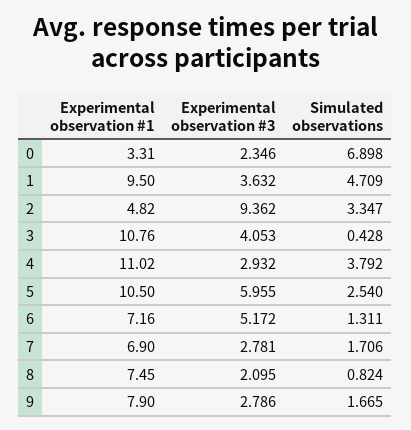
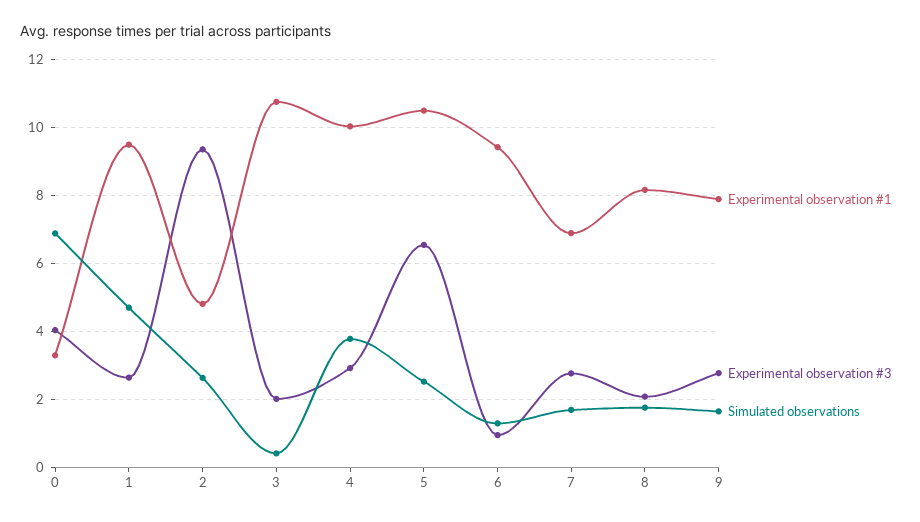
Experimental observation #3, 0: 2.346 -> 4
Experimental observation #3, 1: 3.632 -> 2.6
Simulated observations, 2: 3.347 -> 2.6
Experimental observation #3, 3: 4.053 -> 2
Experimental observation #1, 4: 11.02 -> 10
Experimental observation #3, 5: 5.955 -> 6.6
Experimental observation #1, 6: 7.16 -> 9.4
Experimental observation #3, 6: 5.172 -> 1
Experimental observation #1, 8: 7.45 -> 8.2
Simulated observations, 8: 0.824 -> 1.8

